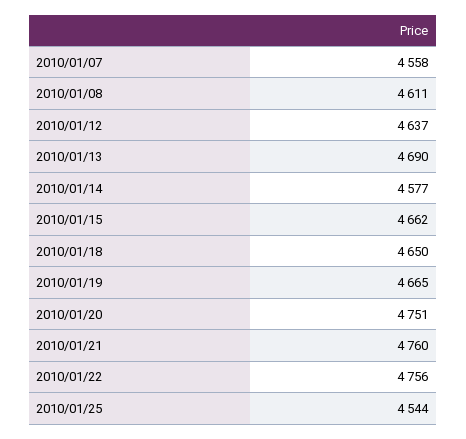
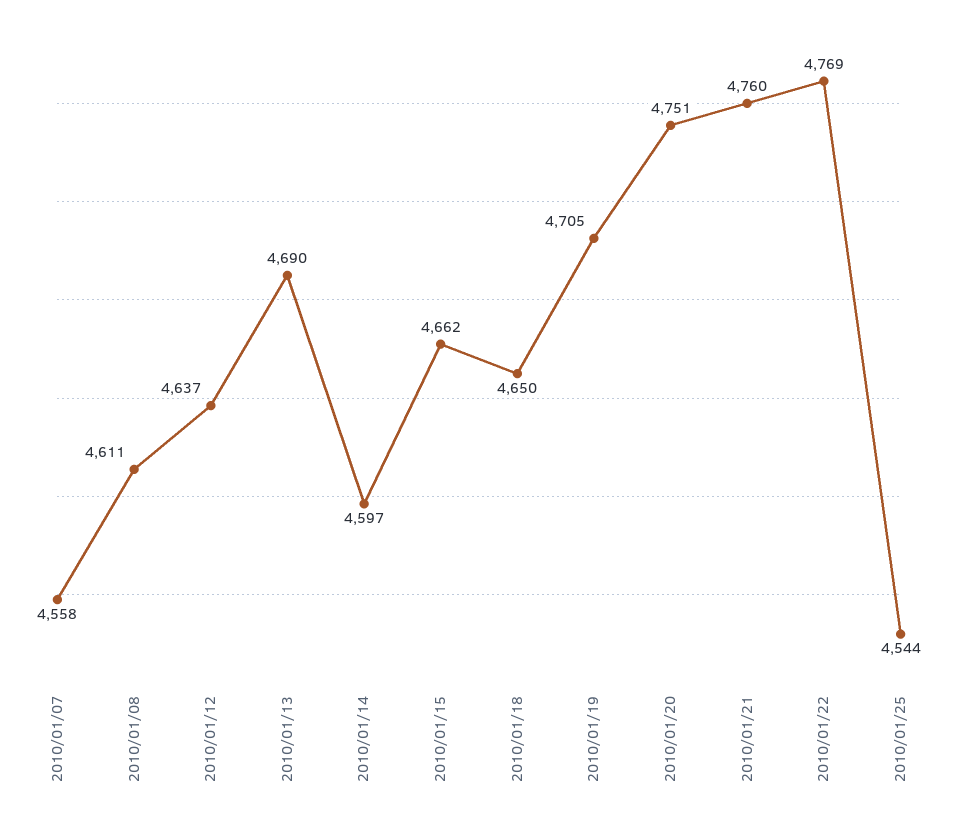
2010/01/14: 4577 -> 4597
2010/01/19: 4665 -> 4705
2010/01/22: 4756 -> 4769

